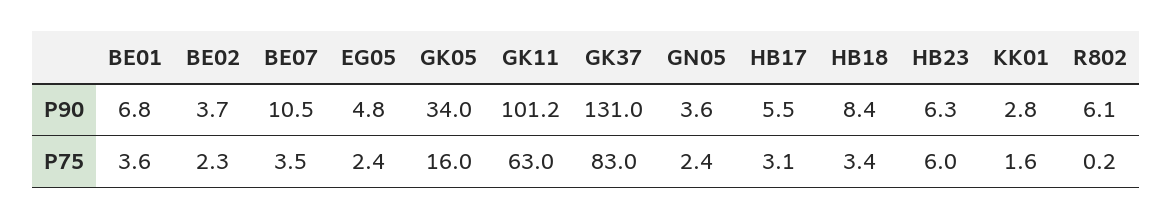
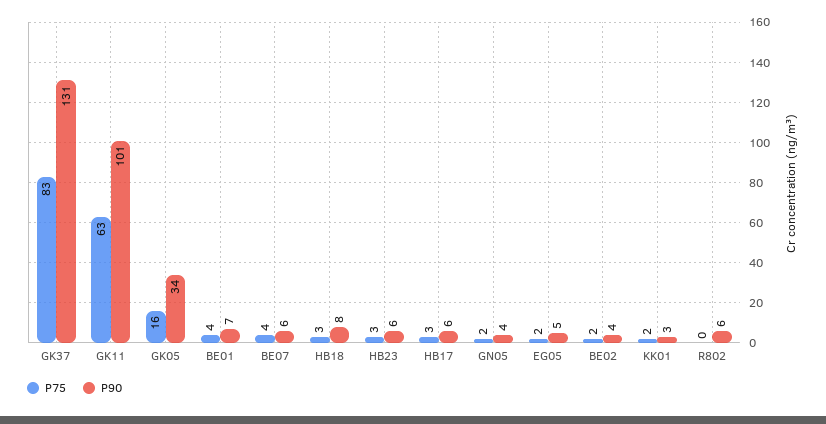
P90, BE07: 10.5 -> 6
P75, HB23: 6 -> 3

